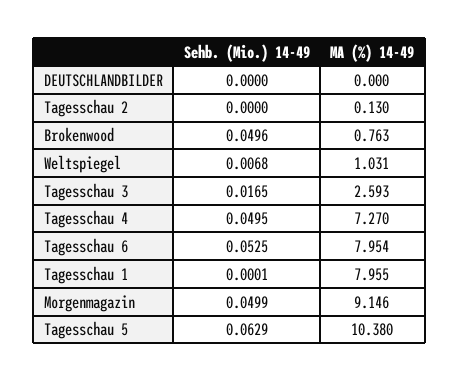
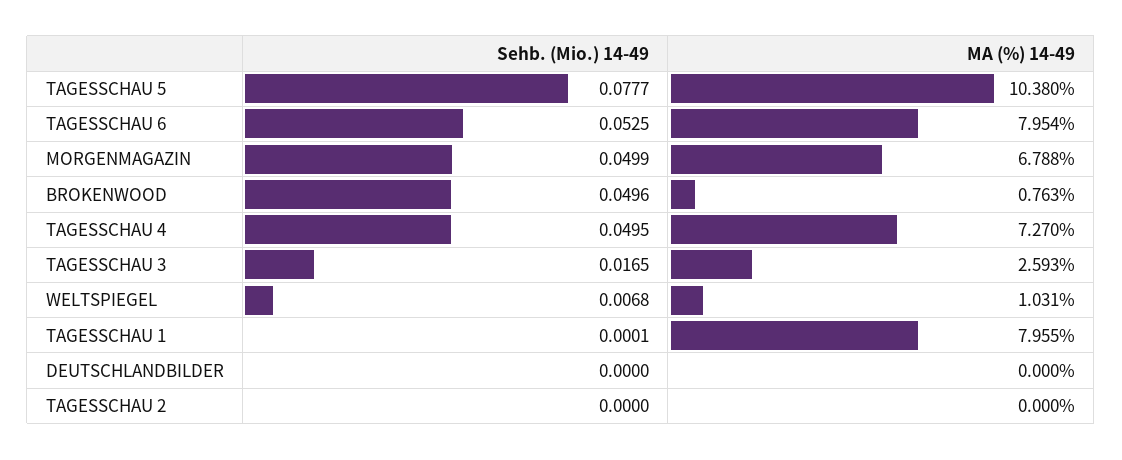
MA (%) 14-49, Tagesschau 2: 0.13 -> 0
MA (%) 14-49, Morgenmagazin: 9.146 -> 6.788
Sehb. (Mio.) 14-49, Tagesschau 5: 0.0629 -> 0.0777

